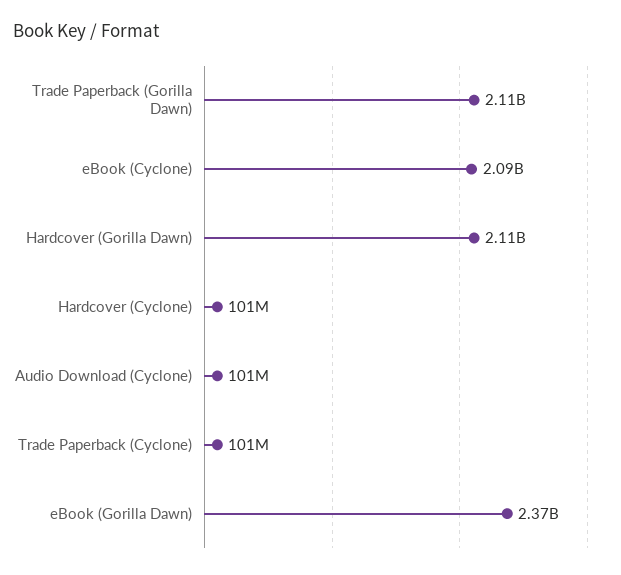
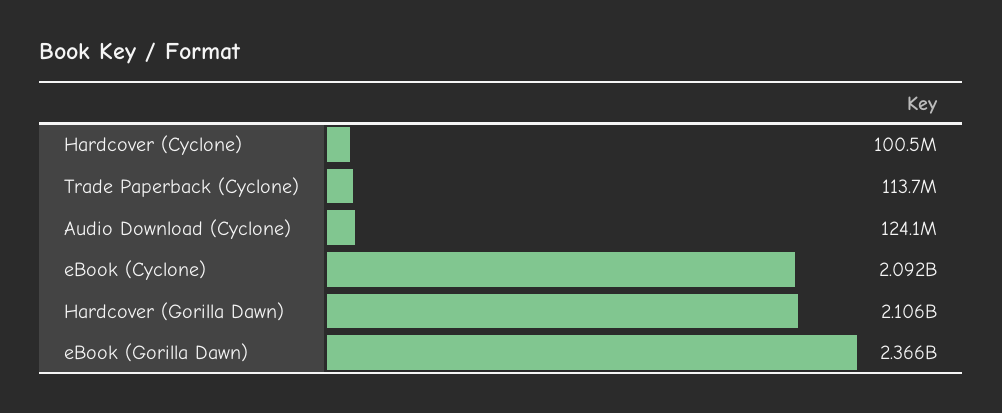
Trade Paperback (Gorilla Dawn): 2110000000 -> none
Audio Download (Cyclone): 101000000 -> 124100000
Trade Paperback (Cyclone): 101000000 -> 113700000

